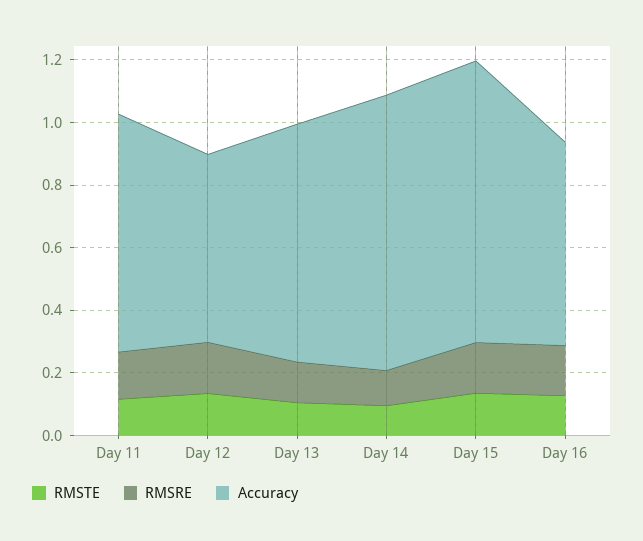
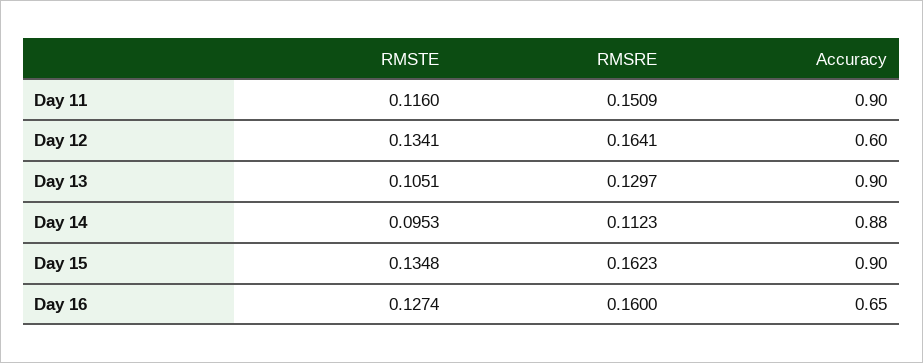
Accuracy, Day 11: 0.75 -> 0.9
Accuracy, Day 13: 0.75 -> 0.9

